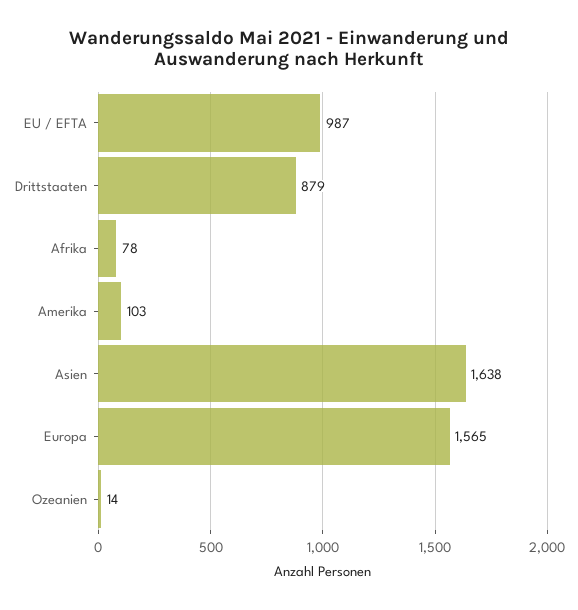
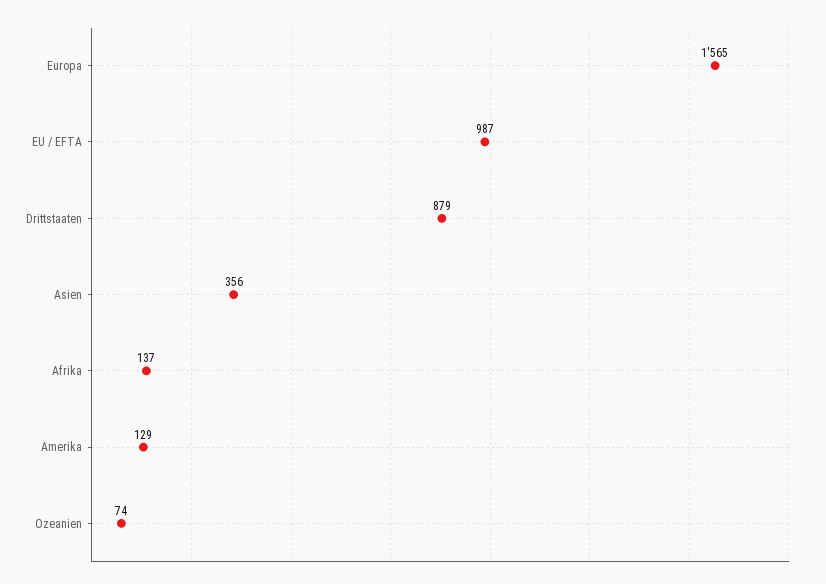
Afrika: 78 -> 137
Amerika: 103 -> 129
Asien: 1638 -> 356
Ozeanien: 14 -> 74

